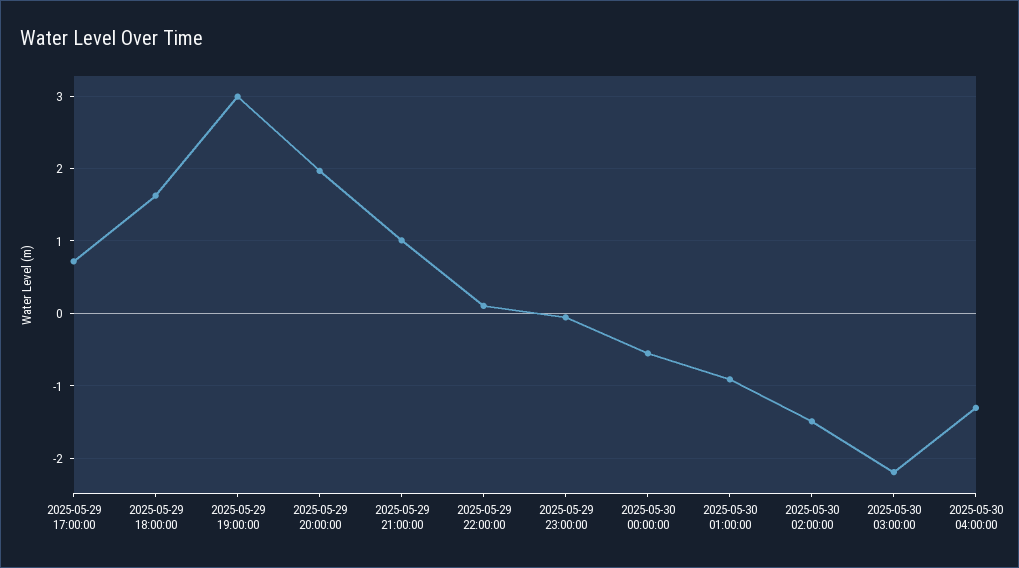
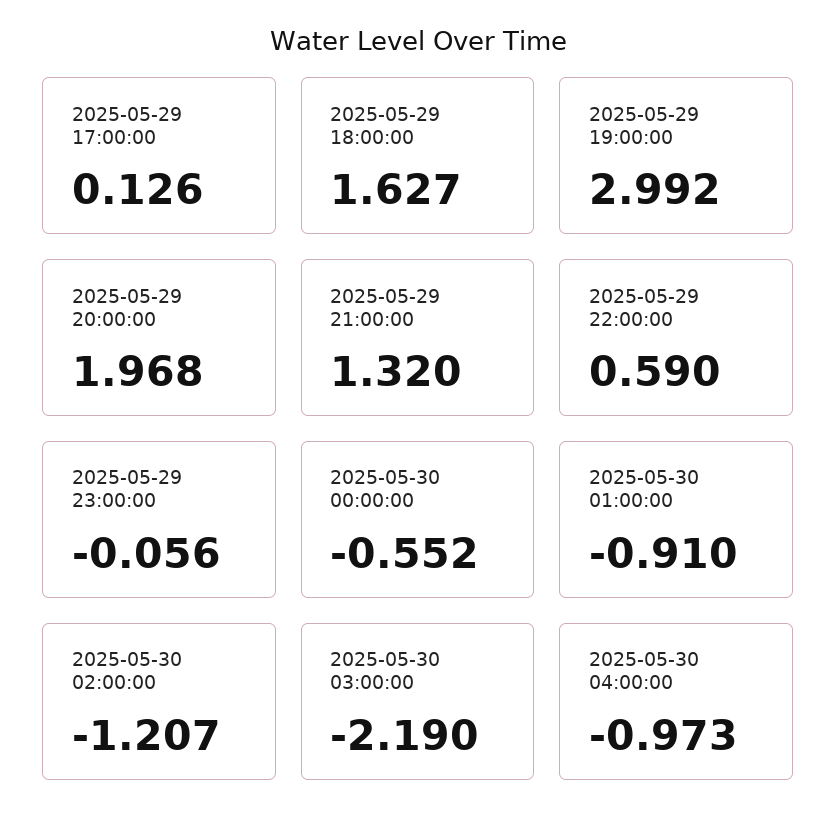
2025-05-29 17:00:00: 0.7 -> 0.126
2025-05-29 21:00:00: 1 -> 1.32
2025-05-29 22:00:00: 0.1 -> 0.59
2025-05-30 02:00:00: -1.5 -> -1.207
2025-05-30 04:00:00: -1.3 -> -0.973

